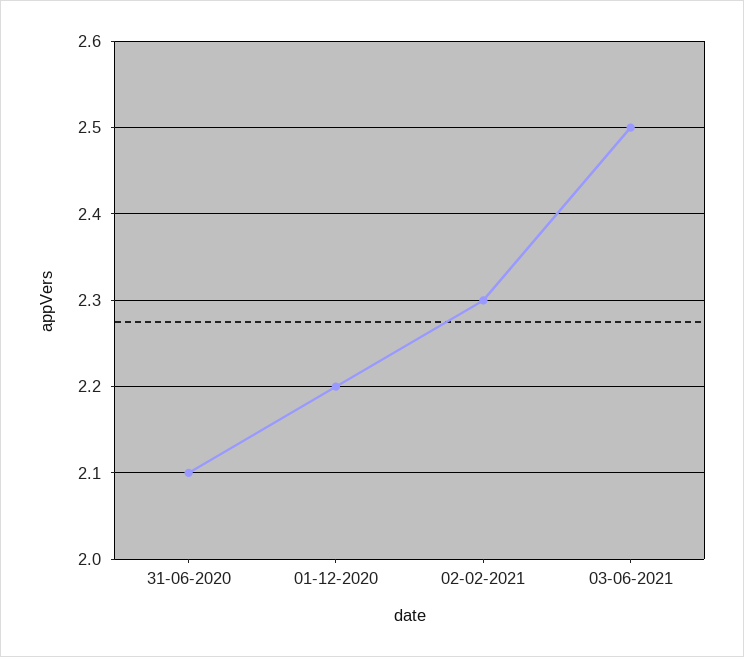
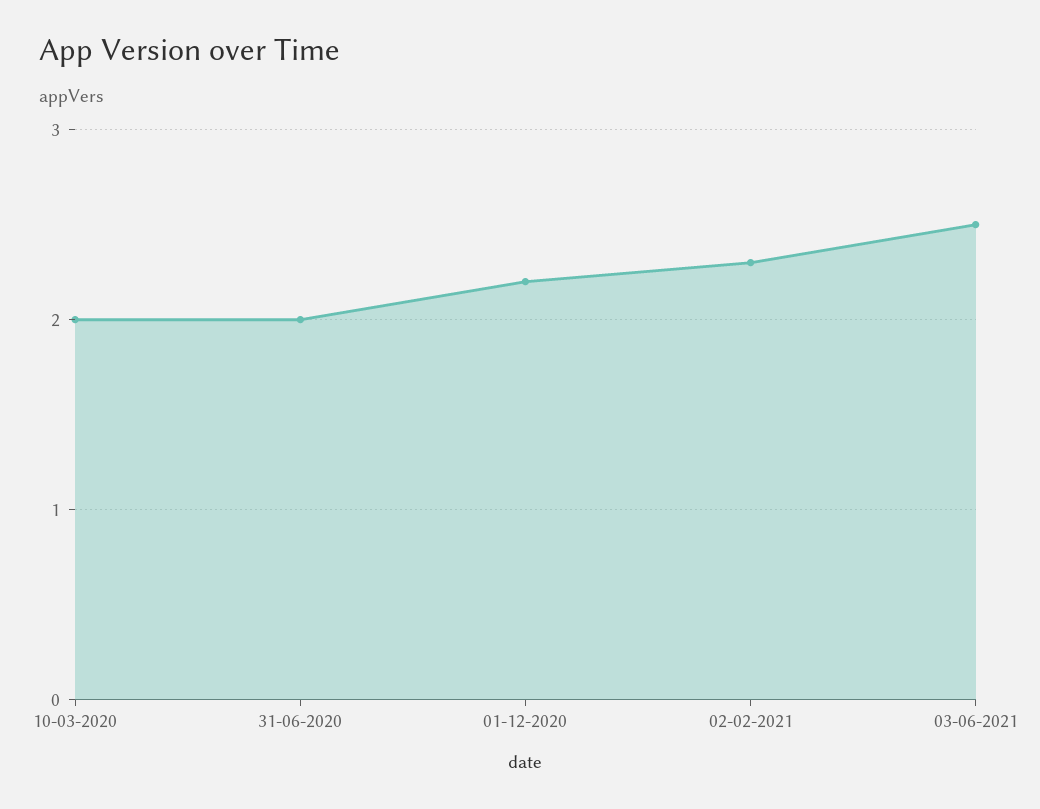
31-06-2020: 2.1 -> 2
10-03-2020: none -> 2

